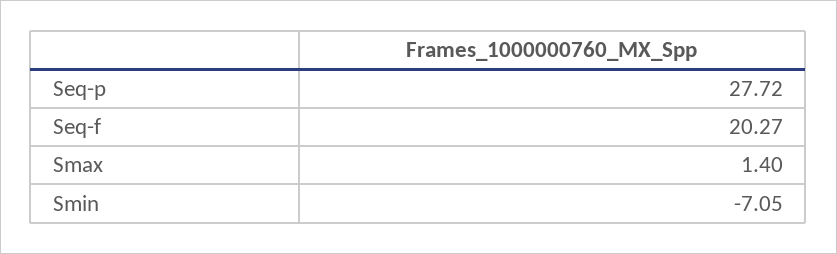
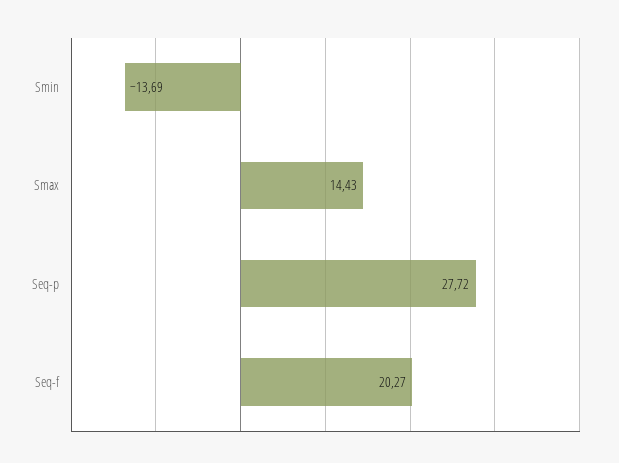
Smax: 1.4 -> 14.43
Smin: -7.05 -> -13.69

